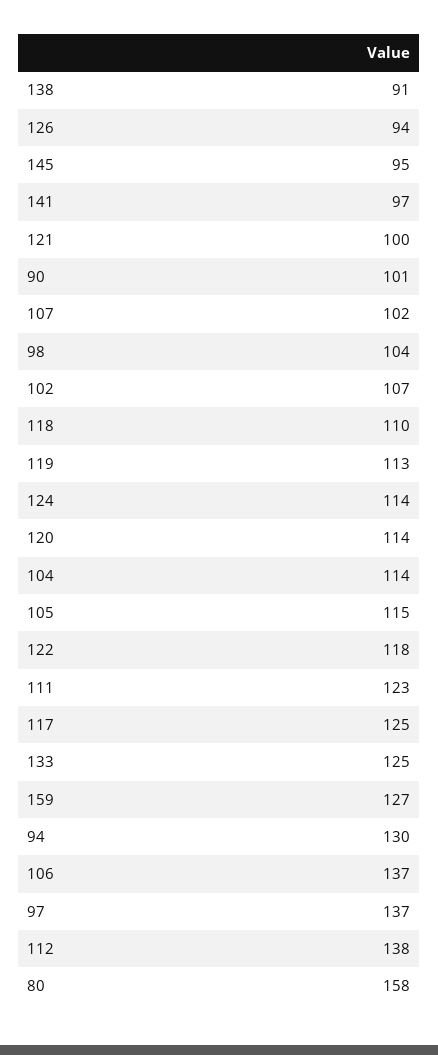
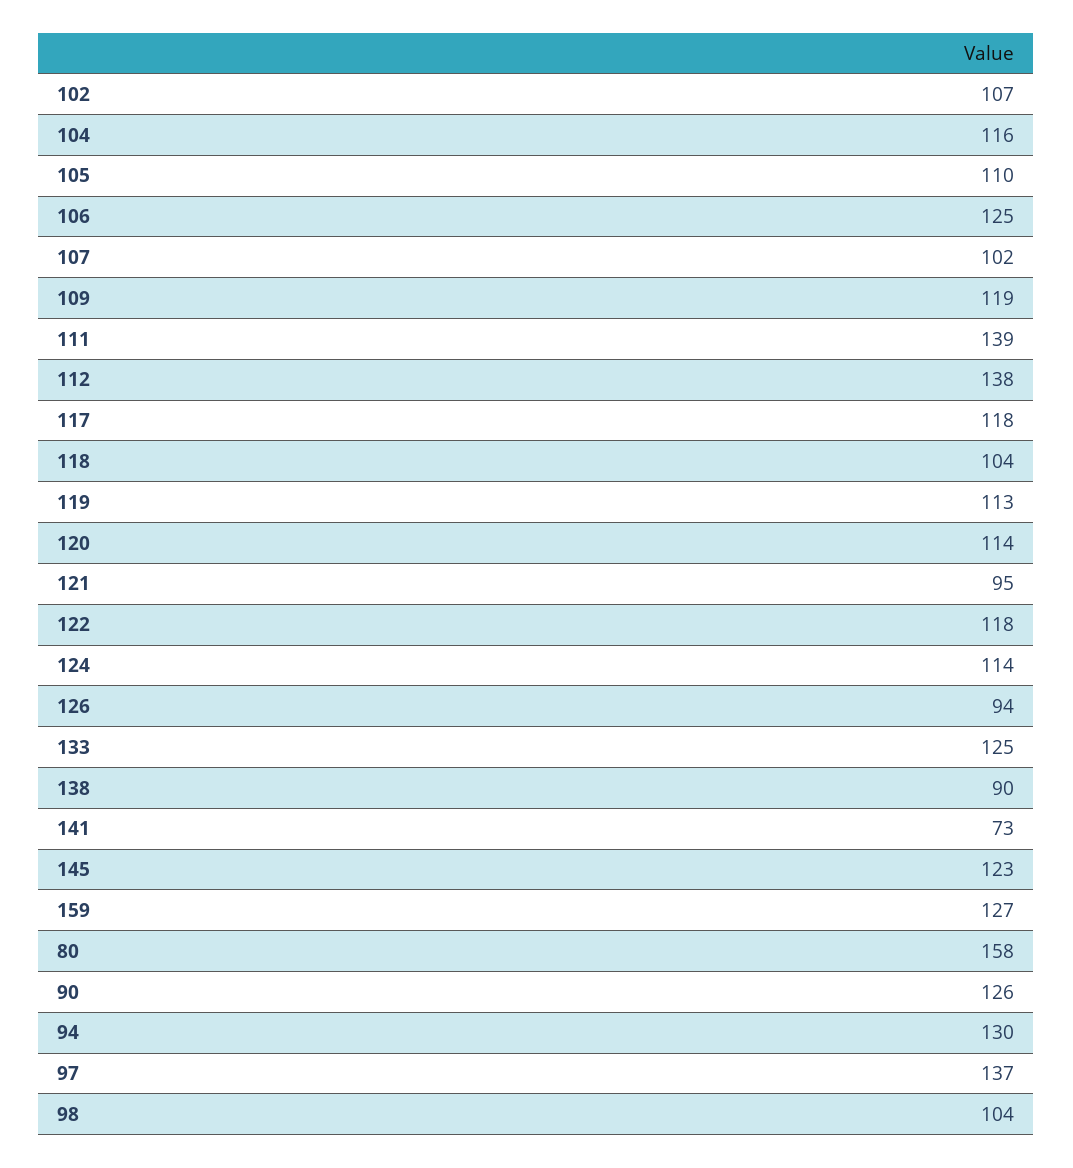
138: 91 -> 90
145: 95 -> 123
141: 97 -> 73
121: 100 -> 95
90: 101 -> 126
118: 110 -> 104
104: 114 -> 116
105: 115 -> 110
111: 123 -> 139
117: 125 -> 118
106: 137 -> 125
109: none -> 119

